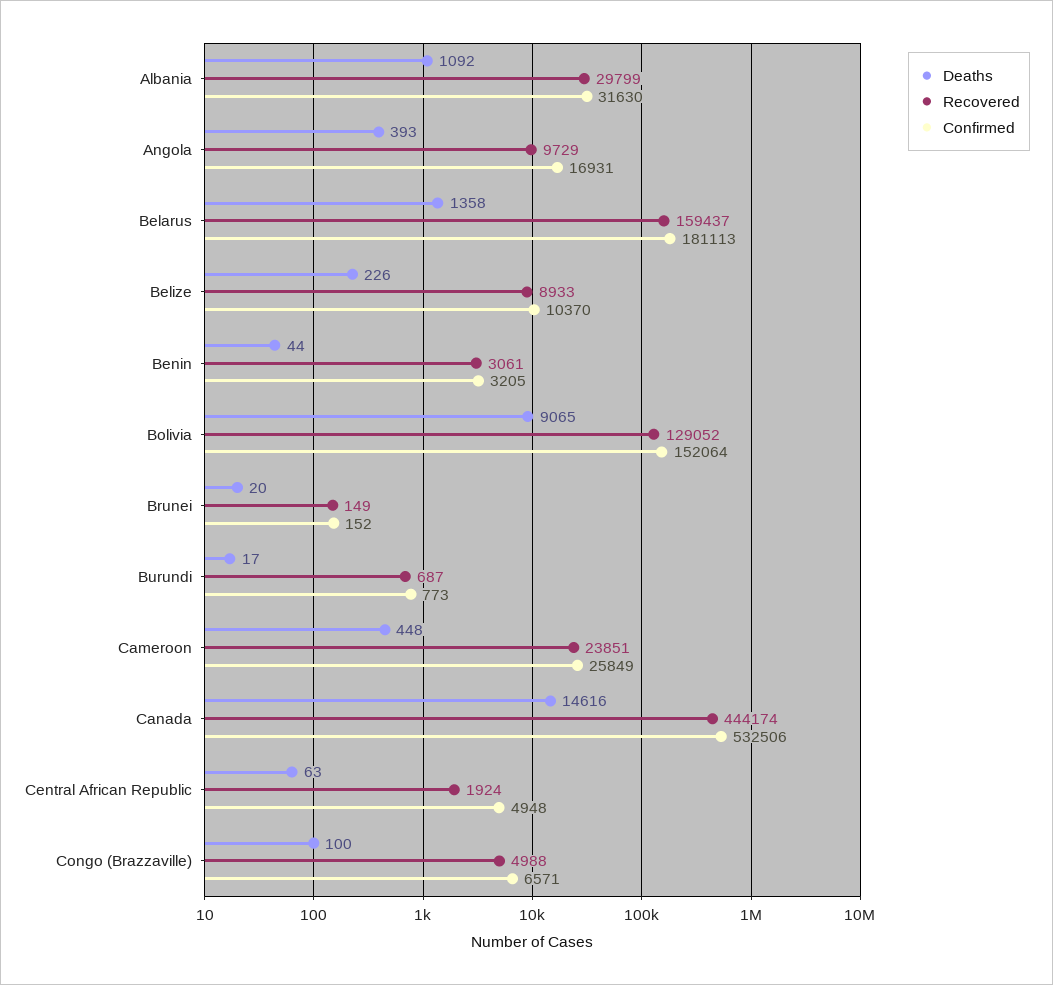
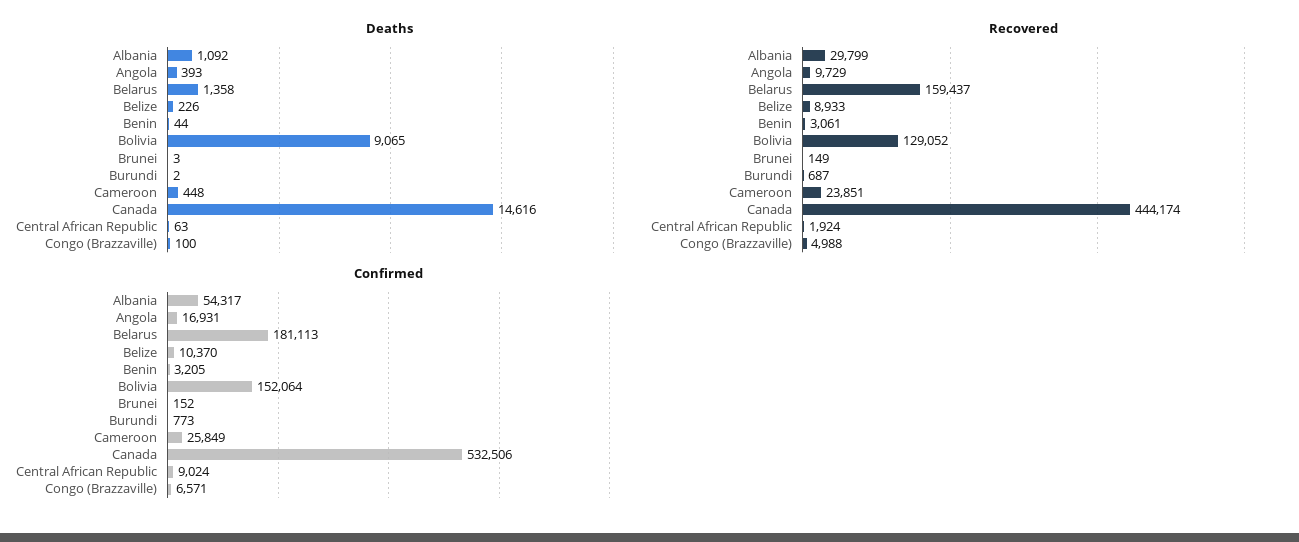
Confirmed, Albania: 31630 -> 54317
Deaths, Brunei: 20 -> 3
Deaths, Burundi: 17 -> 2
Confirmed, Central African Republic: 4948 -> 9024

